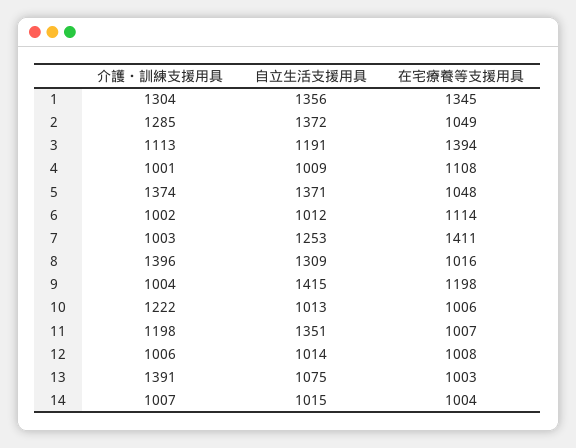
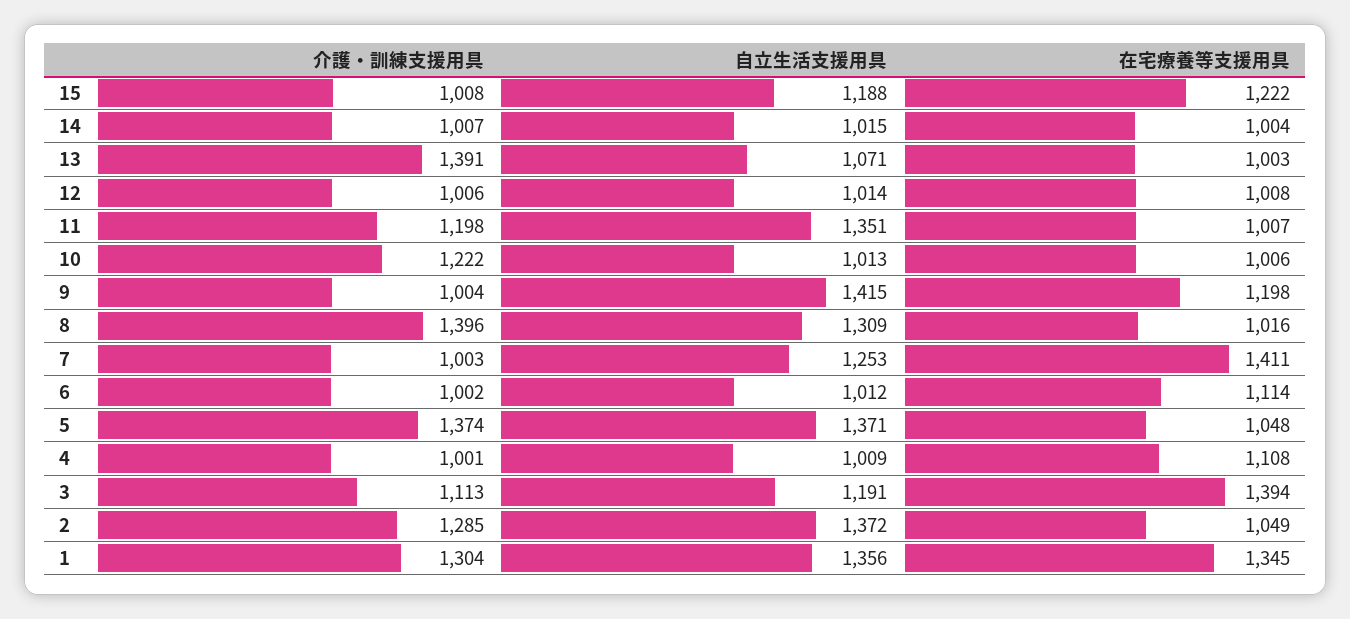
自立生活支援用具, 13: 1075 -> 1071
介護・訓練支援用具, 15: none -> 1008
自立生活支援用具, 15: none -> 1188
在宅療養等支援用具, 15: none -> 1222

